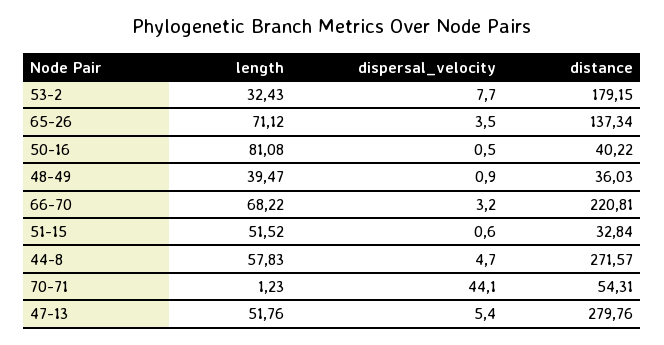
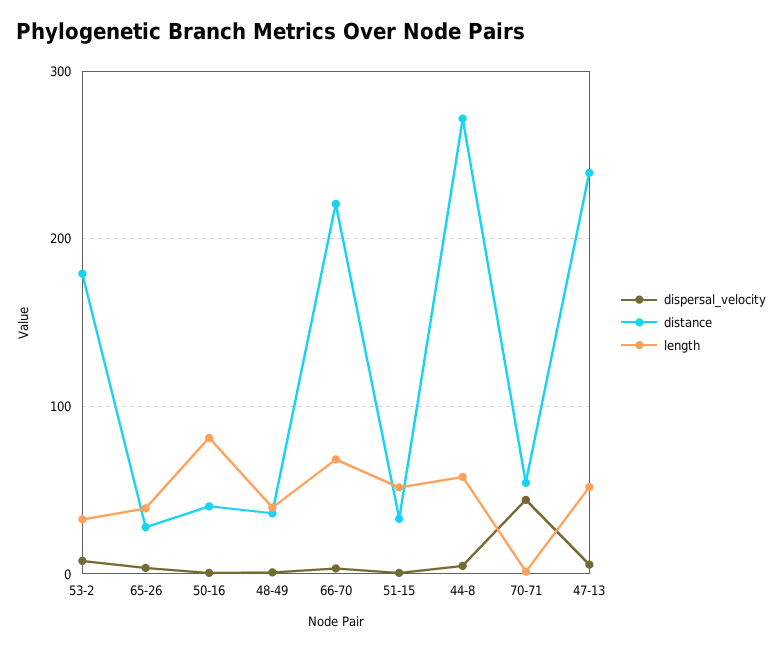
length, 65-26: 71.12 -> 40
distance, 65-26: 137.34 -> 30
distance, 47-13: 279.76 -> 240

